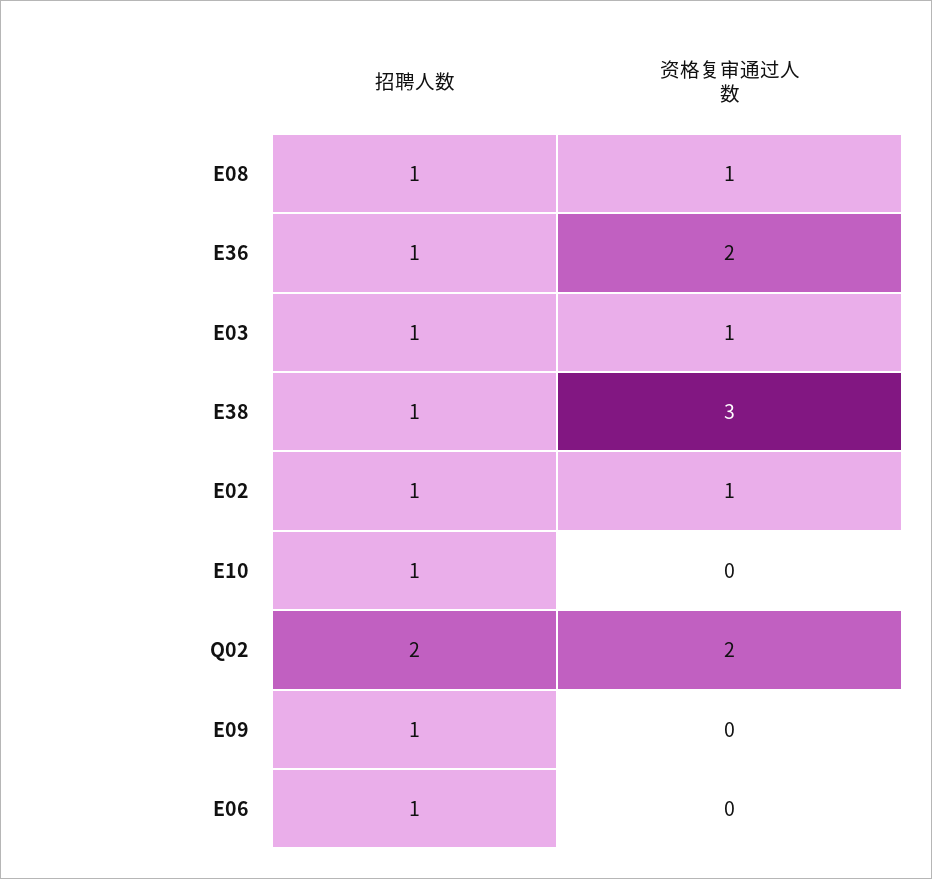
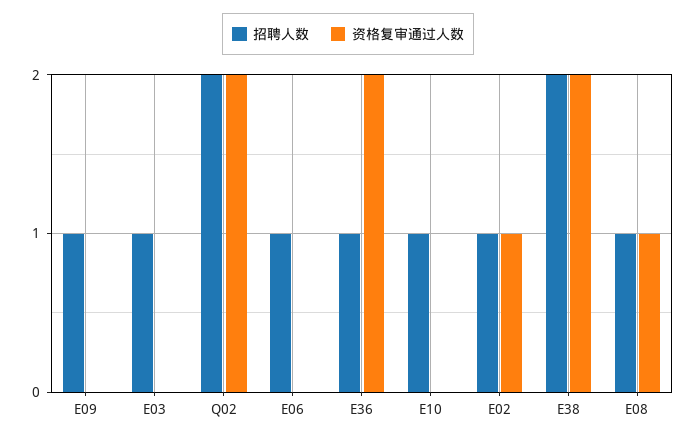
资格复审通过人数, E03: 1 -> 0
招聘人数, E38: 1 -> 2
资格复审通过人数, E38: 3 -> 2

